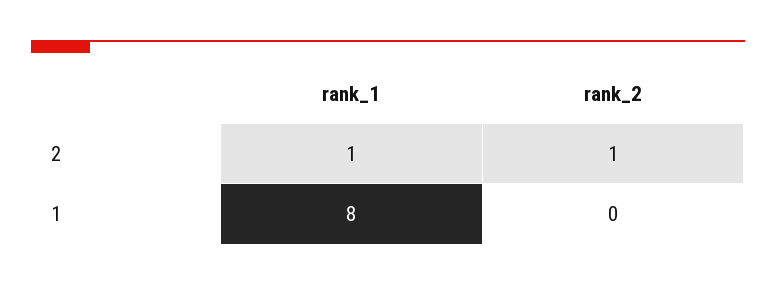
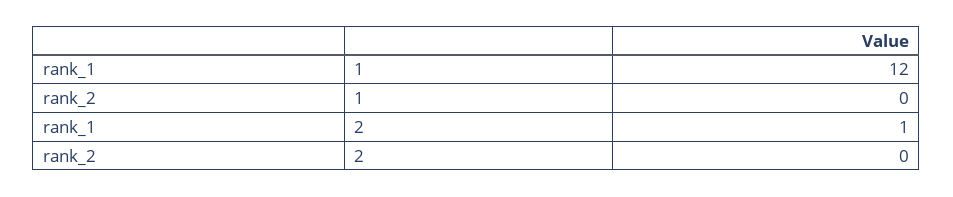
rank_2, 2: 1 -> 0
rank_1, 1: 8 -> 12

